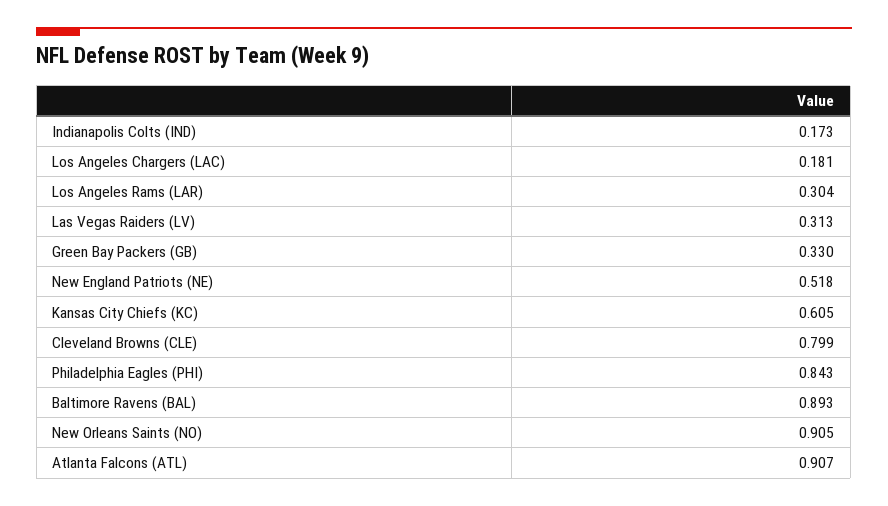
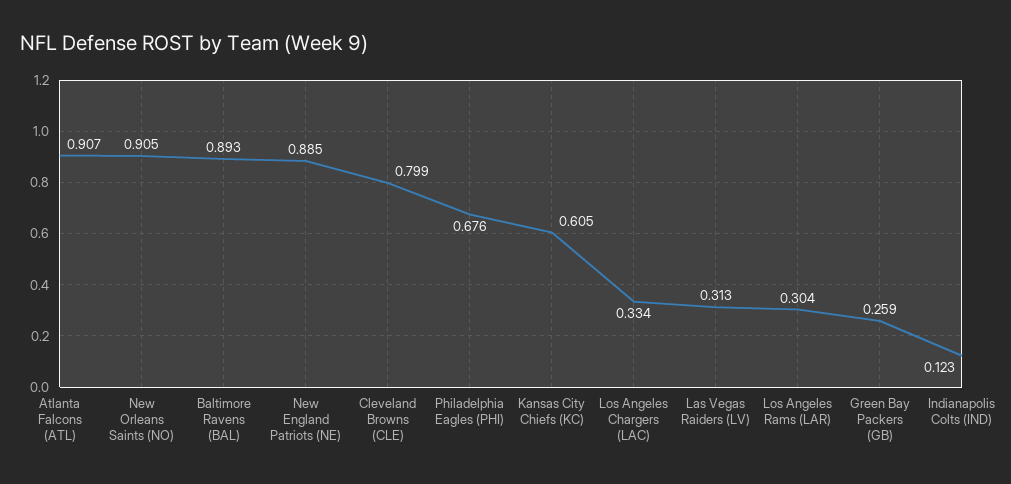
Indianapolis Colts (IND): 0.173 -> 0.123
Los Angeles Chargers (LAC): 0.181 -> 0.334
Green Bay Packers (GB): 0.33 -> 0.259
New England Patriots (NE): 0.518 -> 0.885
Philadelphia Eagles (PHI): 0.843 -> 0.676

